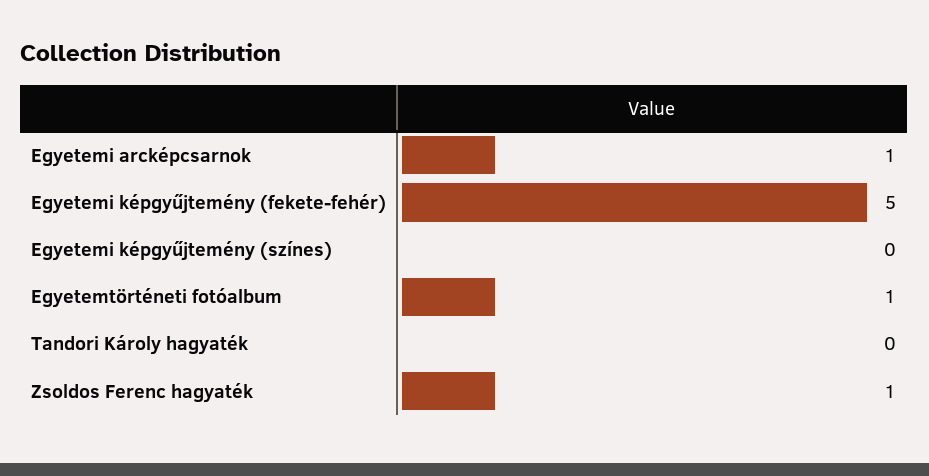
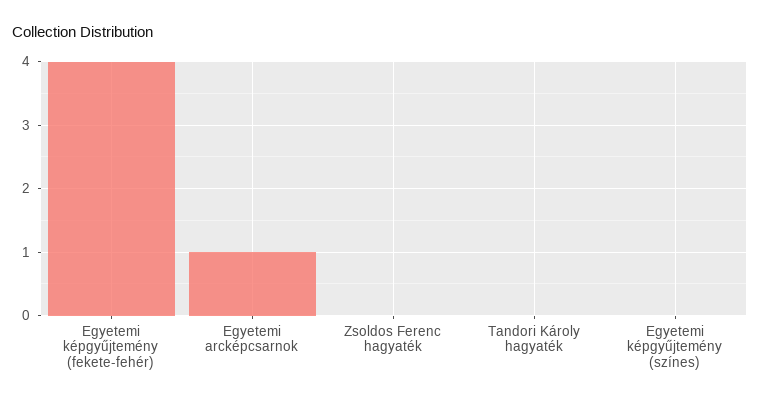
Egyetemi képgyűjtemény (fekete-fehér): 5 -> 4
Egyetemtörténeti fotóalbum: 1 -> none
Zsoldos Ferenc hagyaték: 1 -> 0

